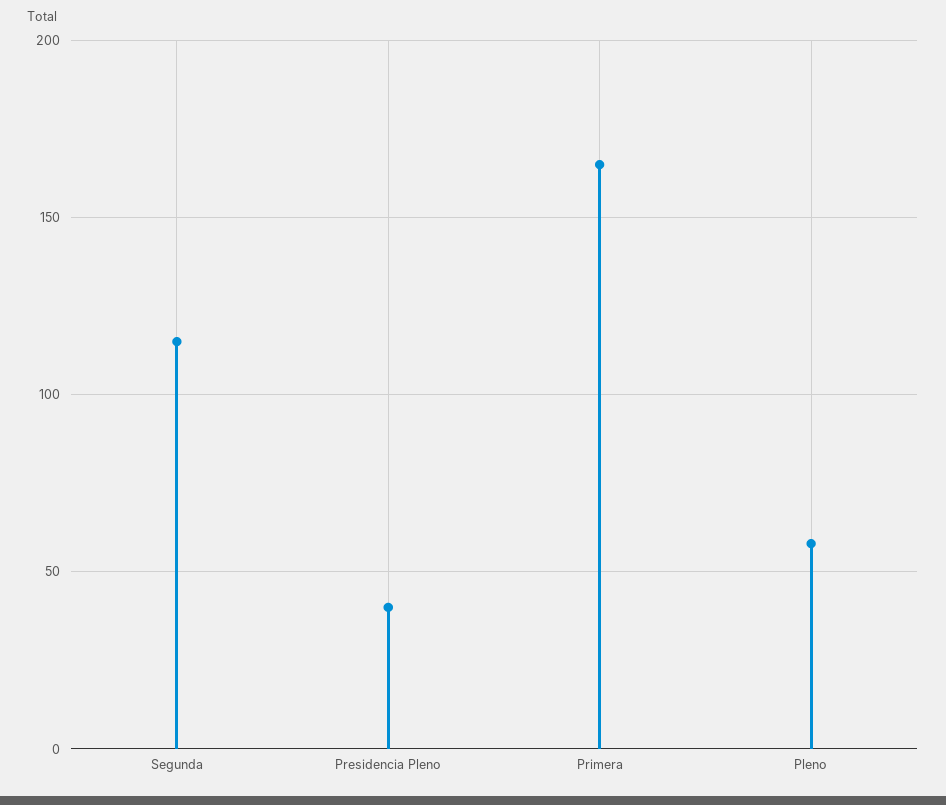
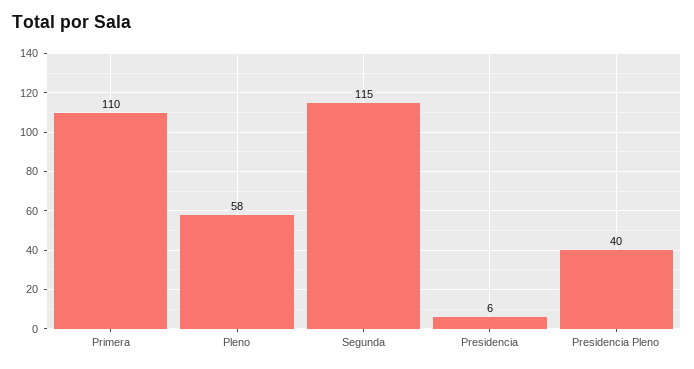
Primera: 165 -> 110
Presidencia: none -> 6

